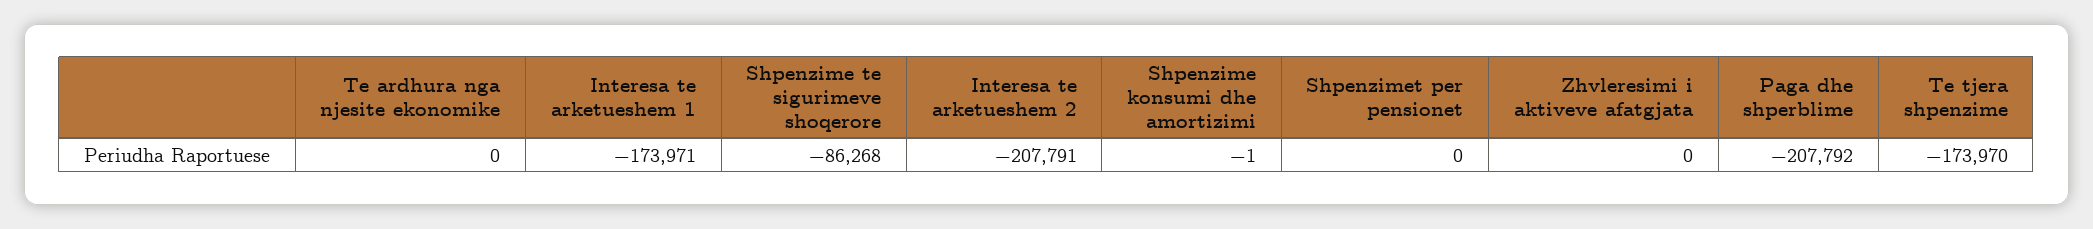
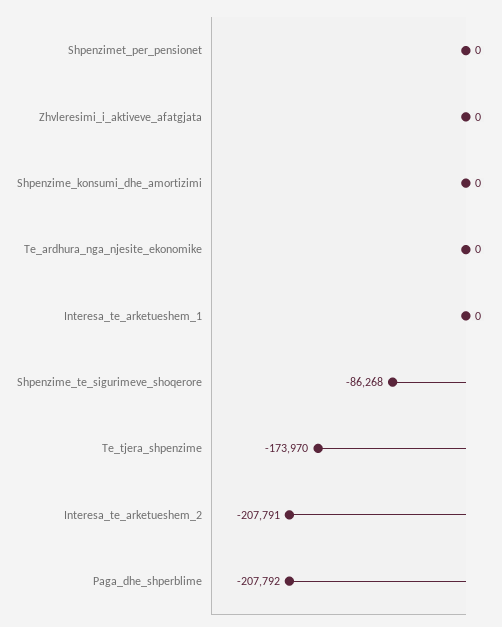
Interesa te arketueshem 1: -173971 -> 0
Shpenzime konsumi dhe amortizimi: -1 -> 0

